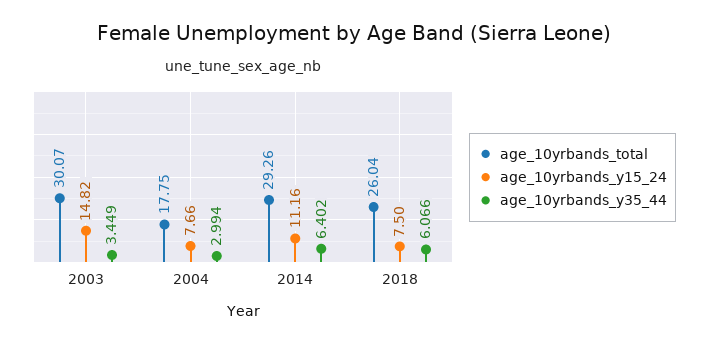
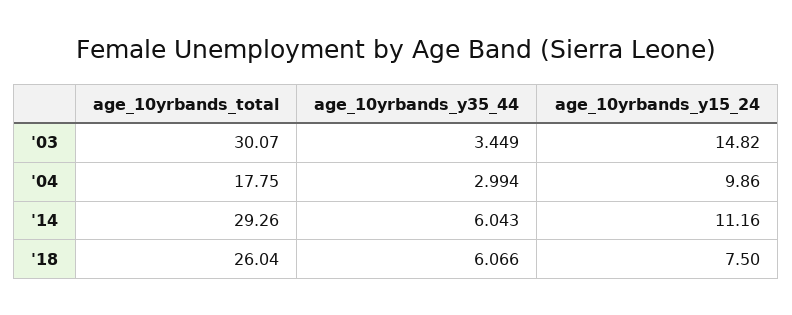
age_10yrbands_y15_24, 2004: 7.66 -> 9.86
age_10yrbands_y35_44, 2014: 6.402 -> 6.043

